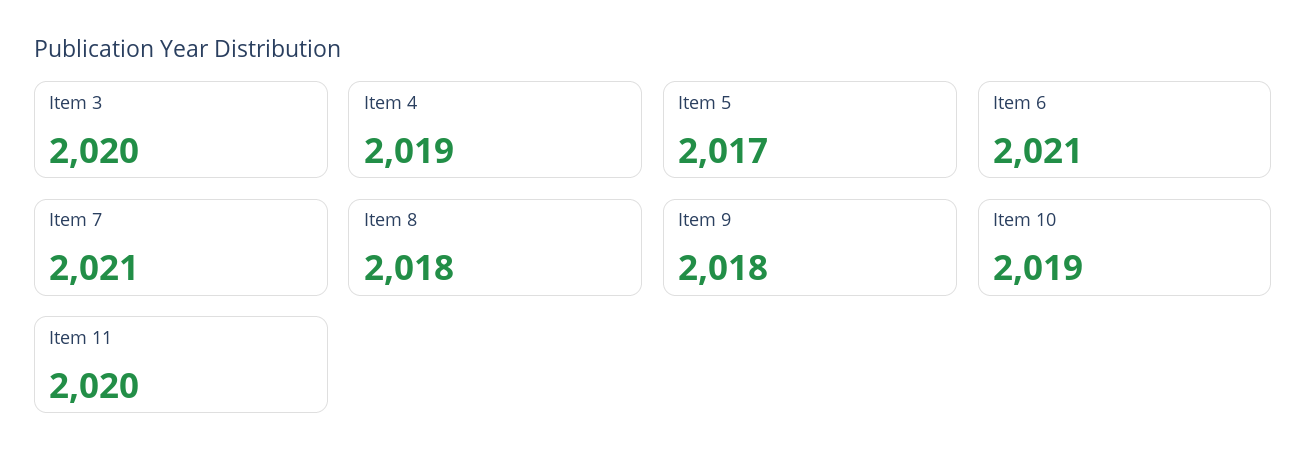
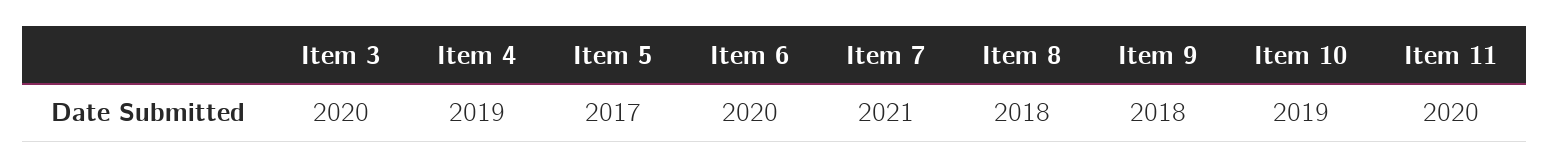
Item 6: 2021 -> 2020

